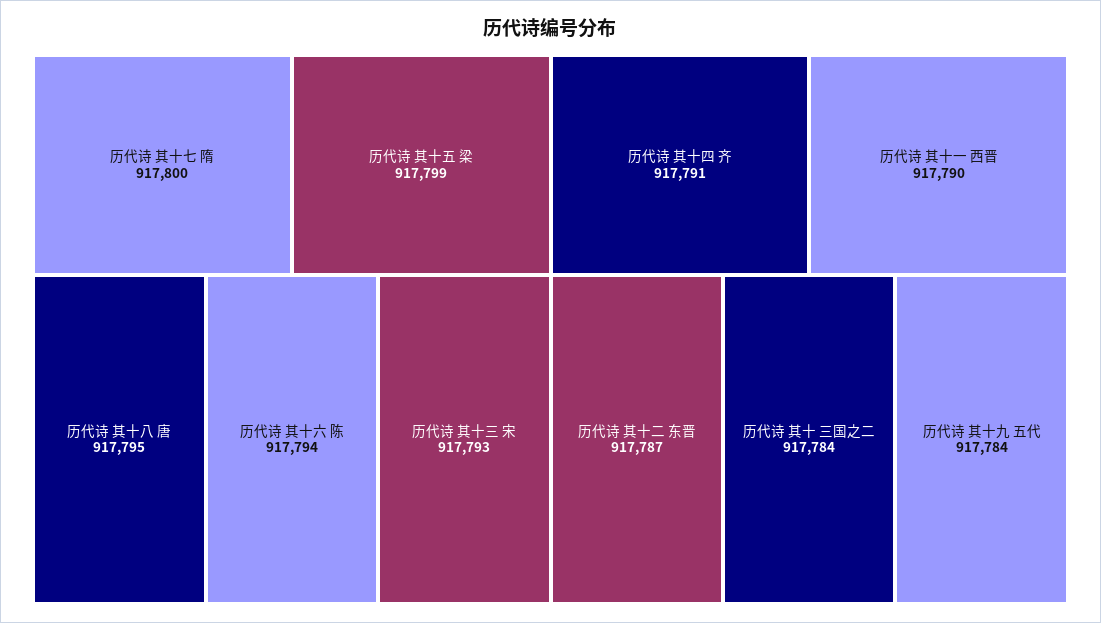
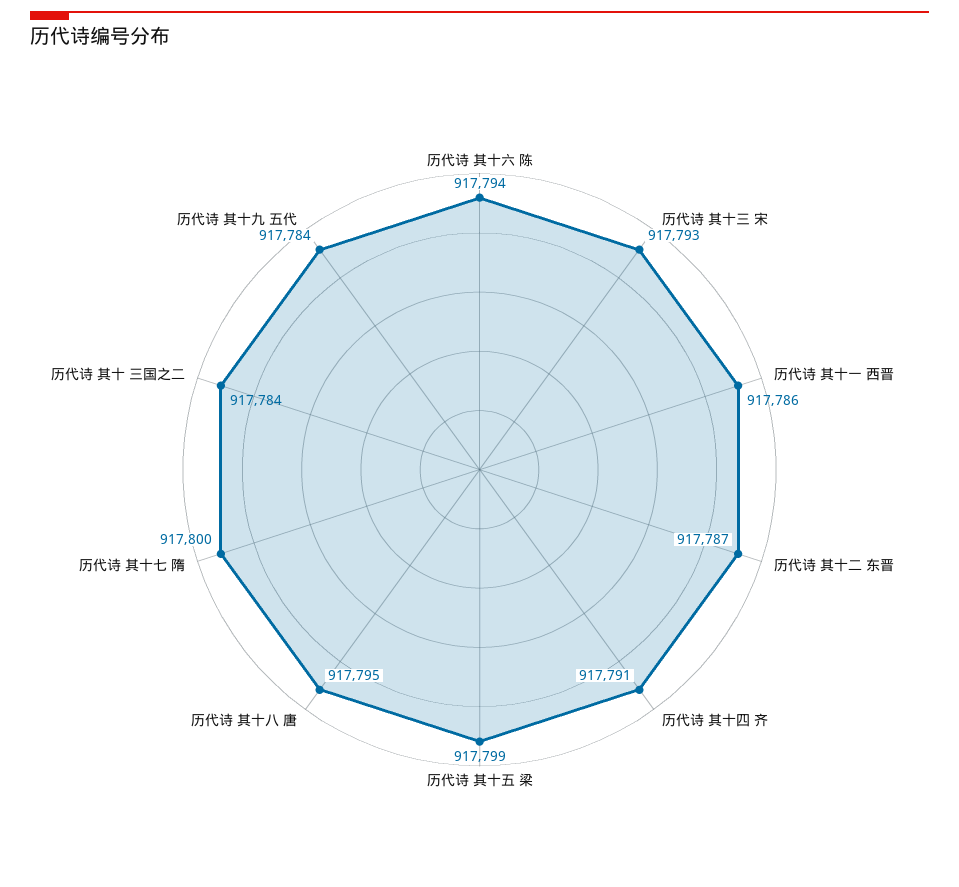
历代诗 其十一 西晋: 917790 -> 917786

